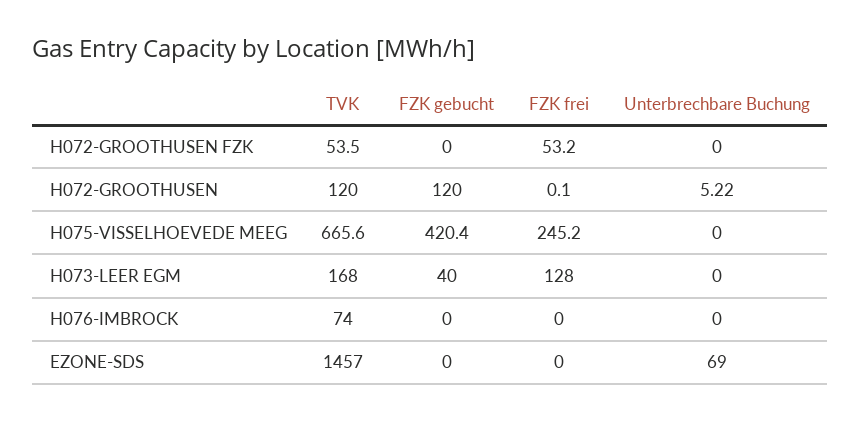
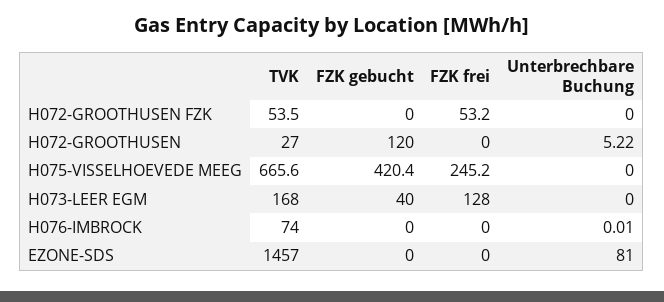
TVK, H072-GROOTHUSEN: 120 -> 27
FZK frei, H072-GROOTHUSEN: 0.1 -> 0
Unterbrechbare Buchung, H076-IMBROCK: 0 -> 0.01
Unterbrechbare Buchung, EZONE-SDS: 69 -> 81

